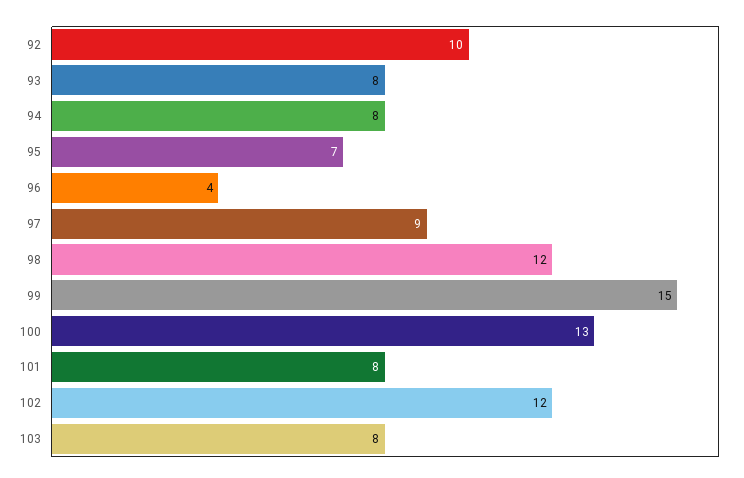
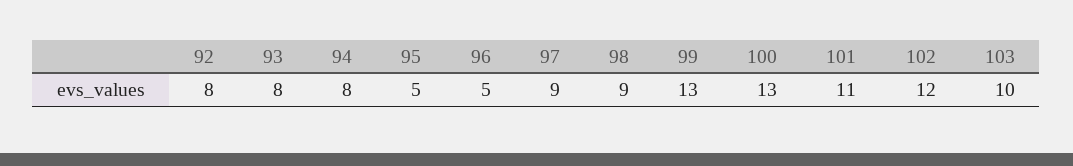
92: 10 -> 8
95: 7 -> 5
96: 4 -> 5
98: 12 -> 9
99: 15 -> 13
101: 8 -> 11
103: 8 -> 10

